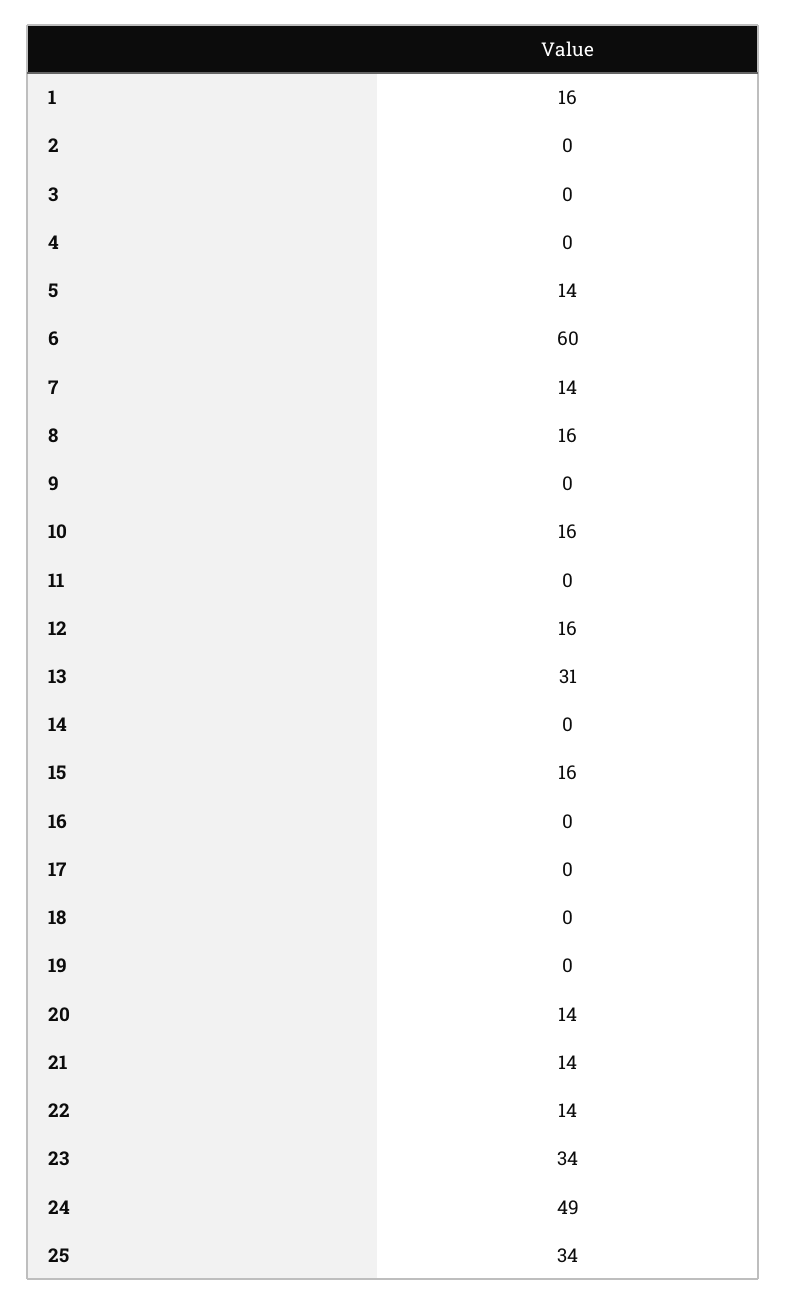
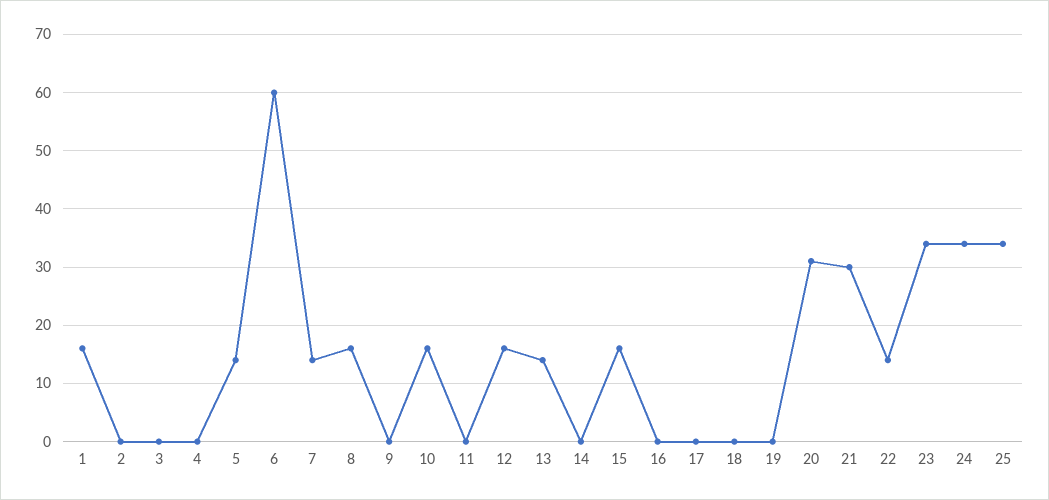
13: 31 -> 15
20: 14 -> 30
21: 14 -> 30
24: 49 -> 35

